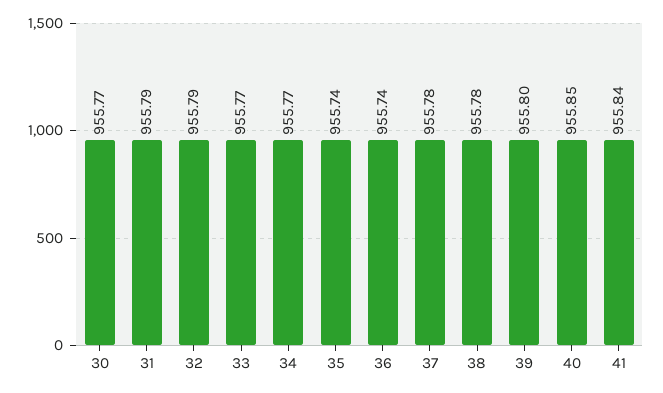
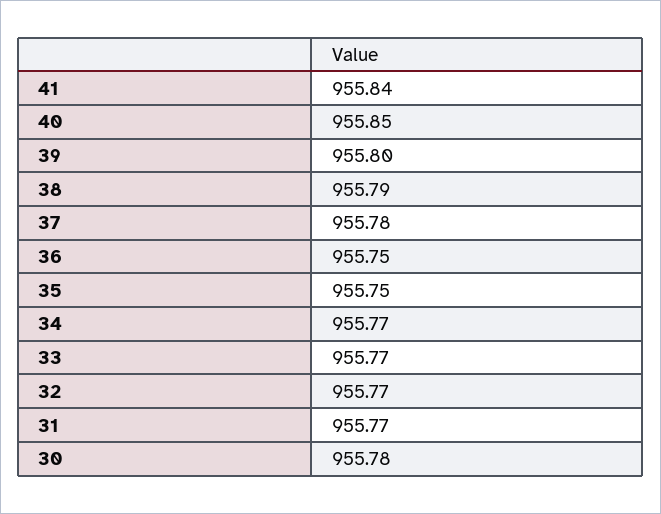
30: 955.77 -> 955.78
31: 955.79 -> 955.77
32: 955.79 -> 955.77
35: 955.74 -> 955.75
36: 955.74 -> 955.75
38: 955.78 -> 955.79

